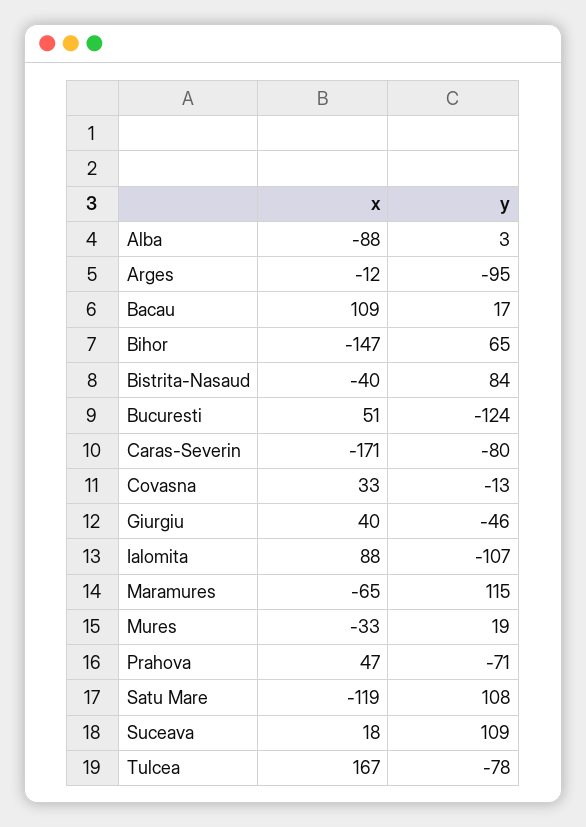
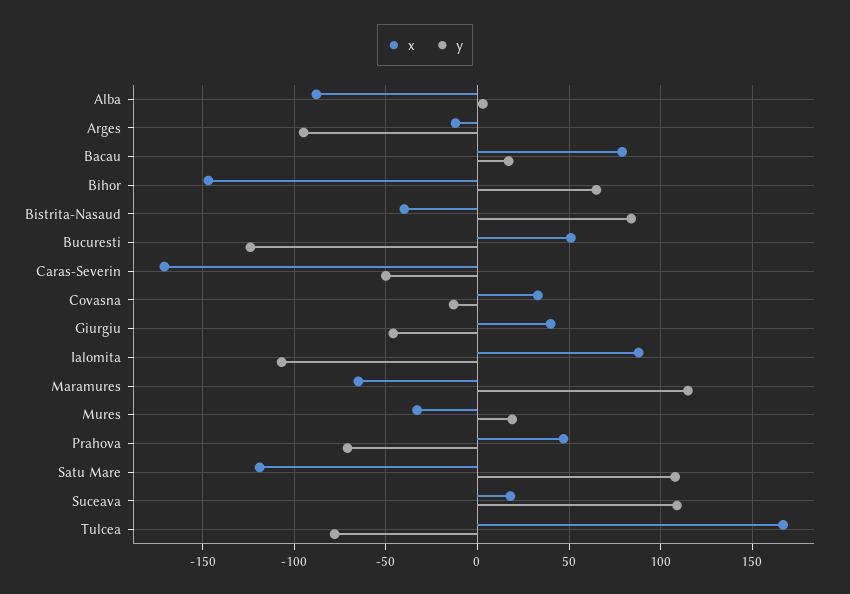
x, Bacau: 109 -> 80
y, Caras-Severin: -80 -> -50

